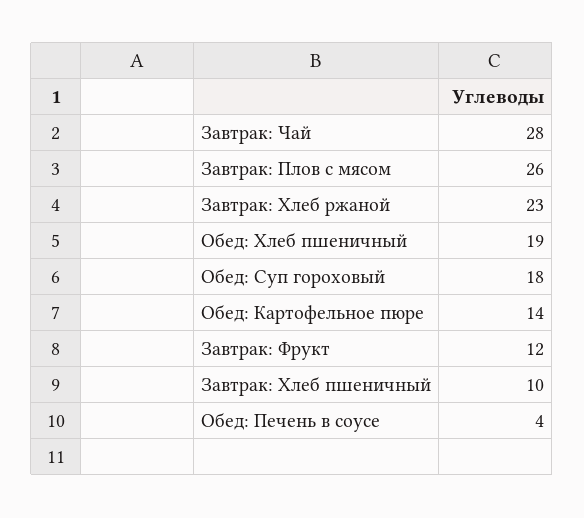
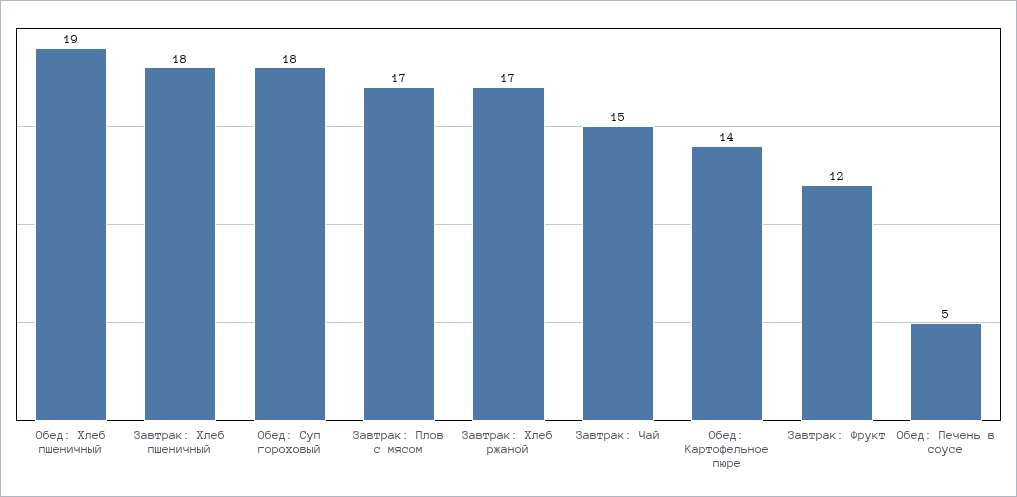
Завтрак: Чай: 28 -> 15
Завтрак: Плов с мясом: 26 -> 17
Завтрак: Хлеб ржаной: 23 -> 17
Завтрак: Хлеб пшеничный: 10 -> 18
Обед: Печень в соусе: 4 -> 5

